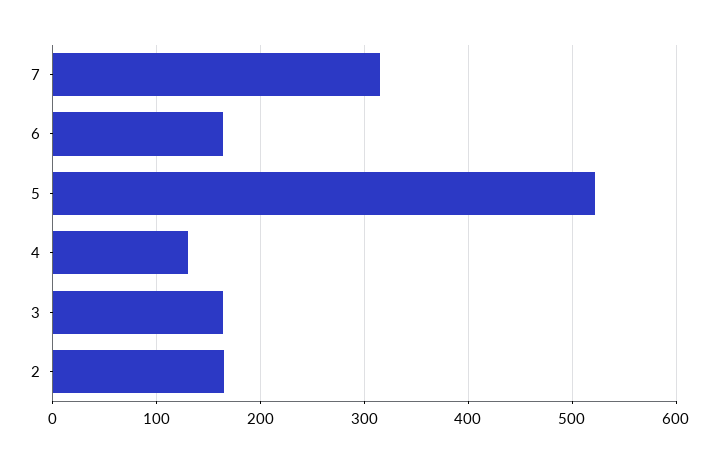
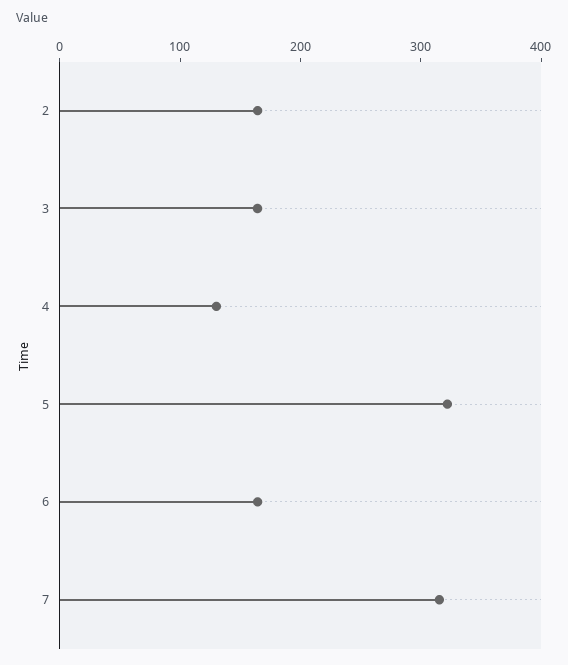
5: 520 -> 320

